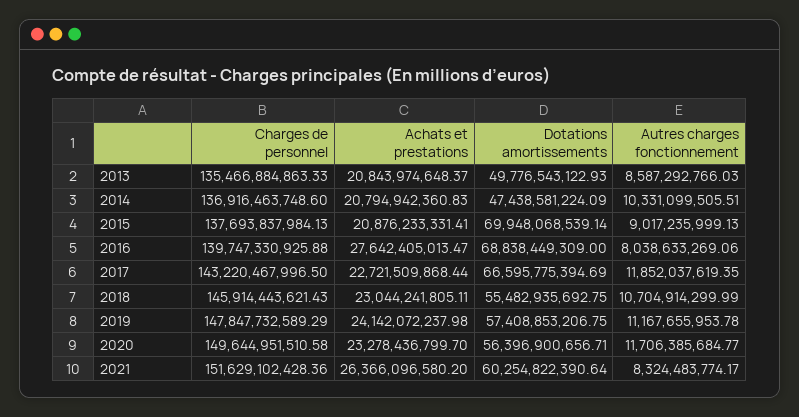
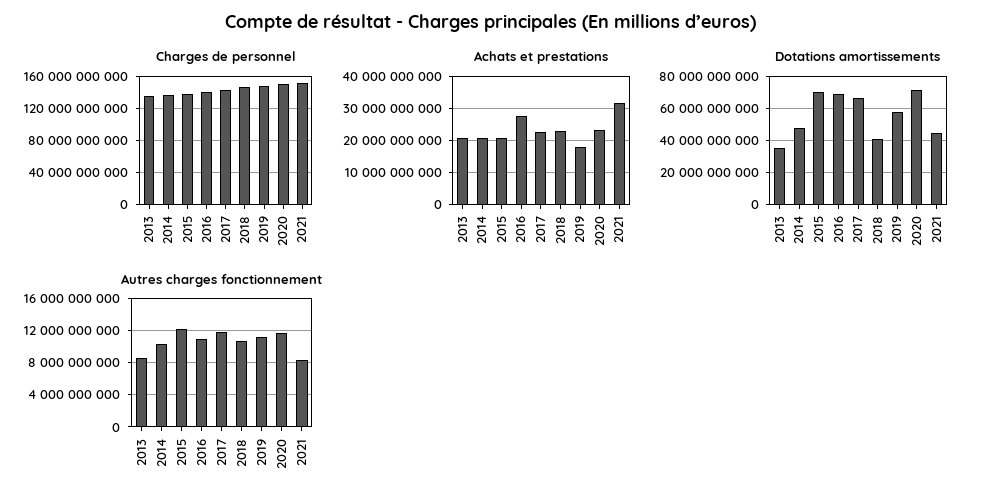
Dotations amortissements, 2013: 49776543122.93 -> 35000000000
Autres charges fonctionnement, 2015: 9017235999.13 -> 12000000000
Autres charges fonctionnement, 2016: 8038633269.06 -> 11000000000
Dotations amortissements, 2018: 55482935692.75 -> 40000000000
Achats et prestations, 2019: 24142072237.98 -> 18000000000
Dotations amortissements, 2020: 56396900656.71 -> 70000000000
Achats et prestations, 2021: 26366096580.2 -> 32000000000
Dotations amortissements, 2021: 60254822390.64 -> 45000000000

